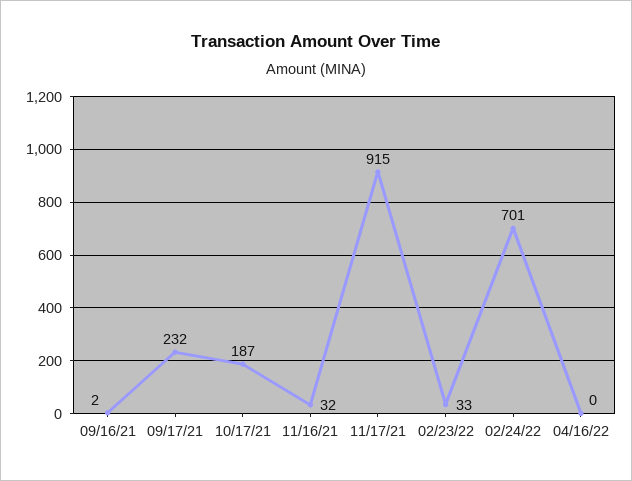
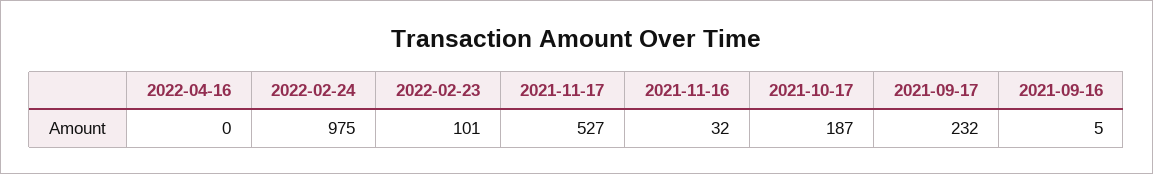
09/16/21: 2 -> 5
11/17/21: 915 -> 527
02/23/22: 33 -> 101
02/24/22: 701 -> 975

